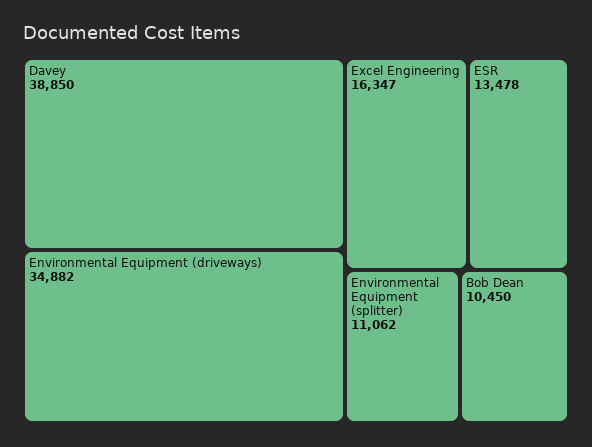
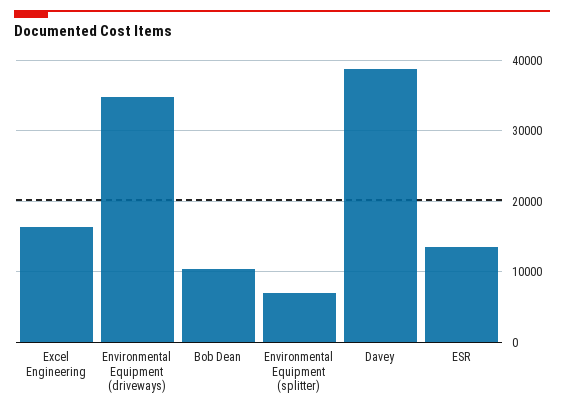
Environmental Equipment (splitter): 11062 -> 7000

